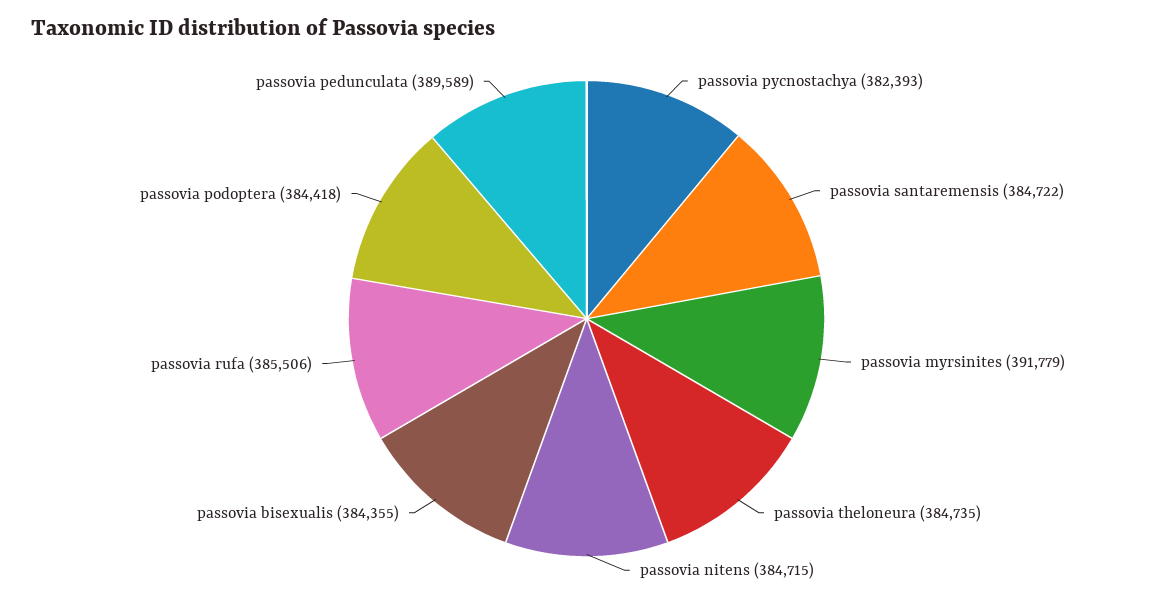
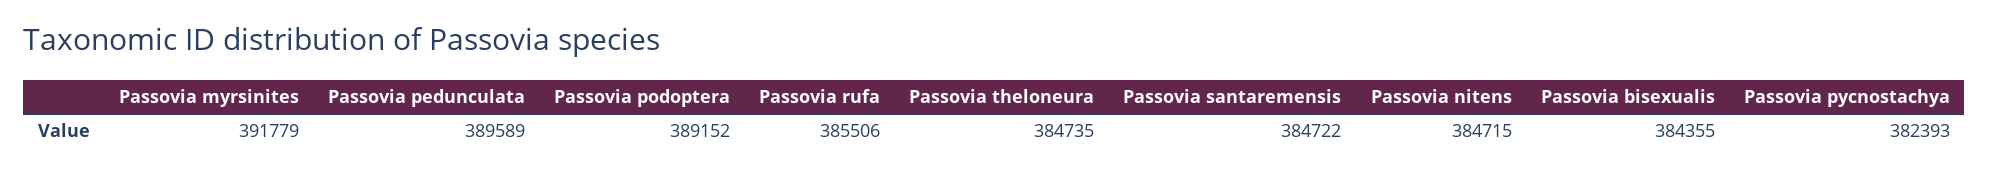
passovia podoptera: 384418 -> 389152

